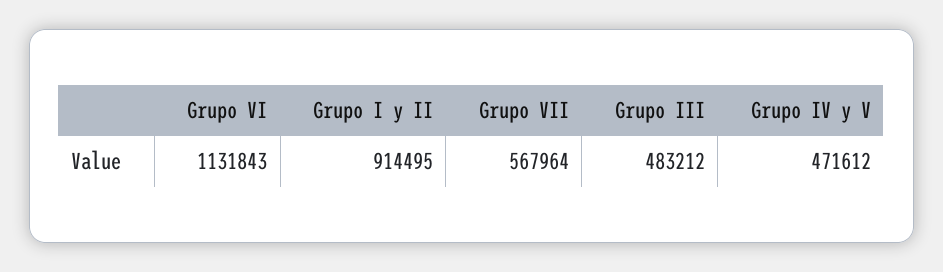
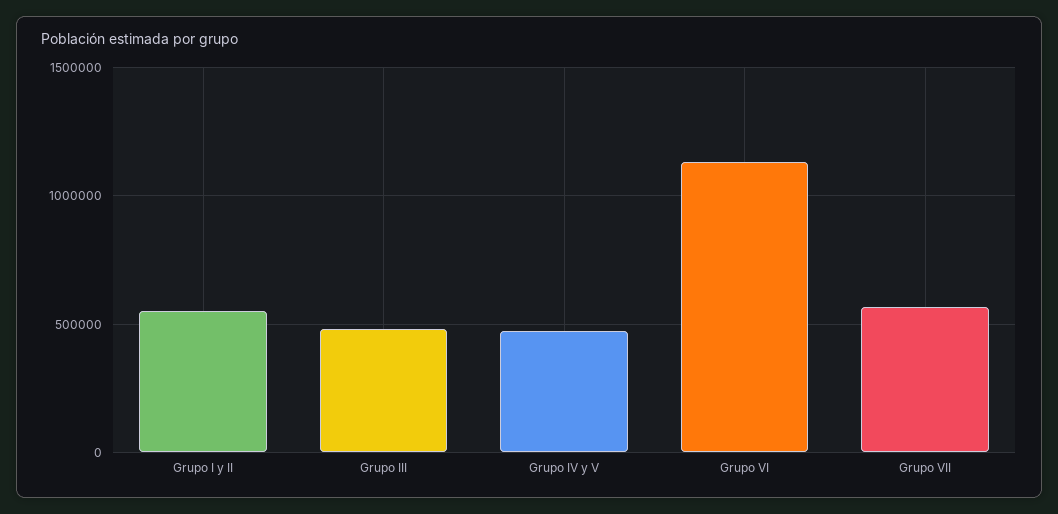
Grupo I y II: 914495 -> 550000

